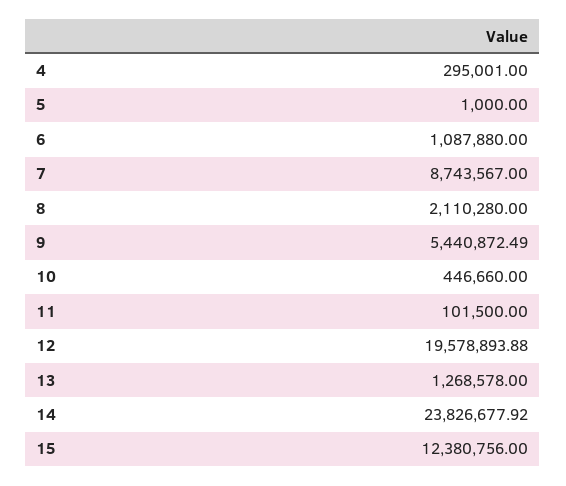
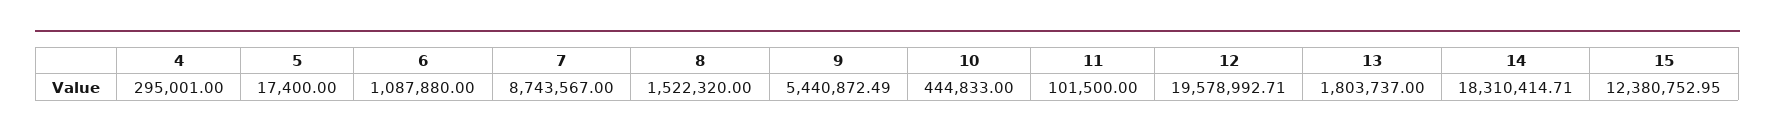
5: 1000 -> 17400
8: 2110280 -> 1522320
10: 446660 -> 444833
12: 19578893.88 -> 19578992.71
13: 1268578 -> 1803737
14: 23826677.92 -> 18310414.71
15: 12380756 -> 12380752.95

